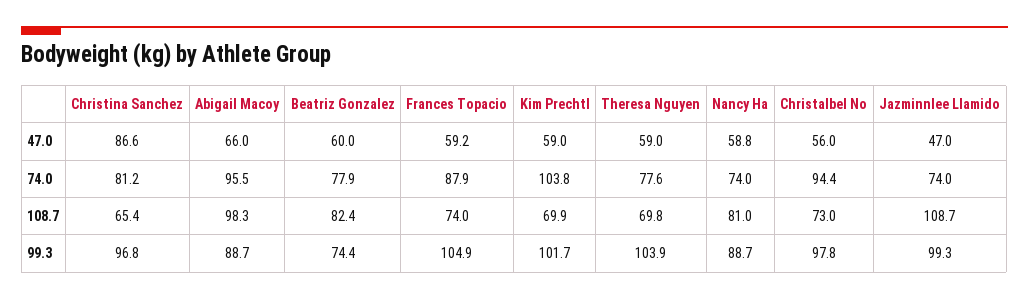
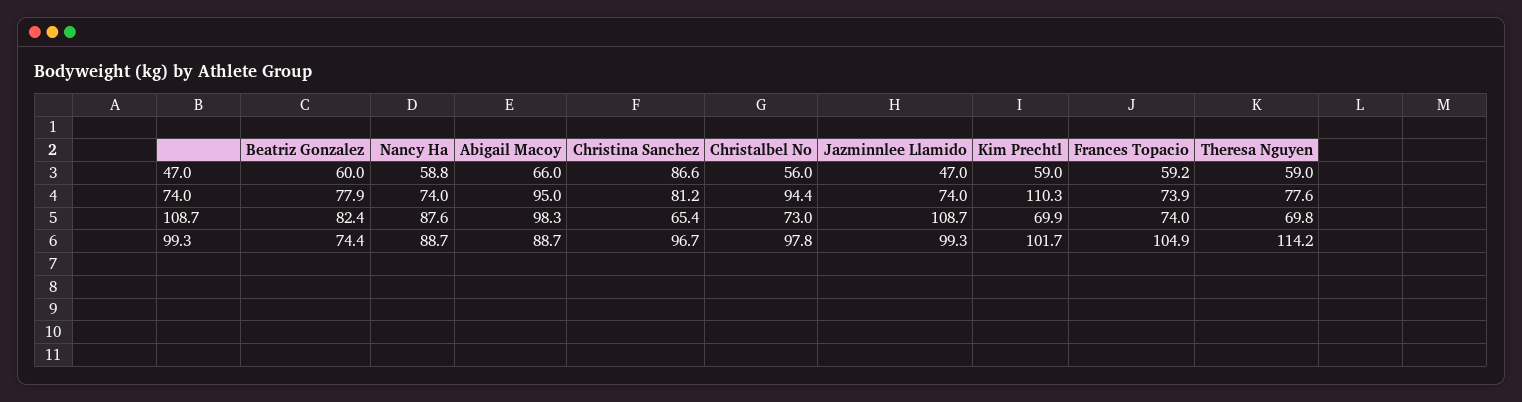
Abigail Macoy, 74.0: 95.5 -> 95
Frances Topacio, 74.0: 87.9 -> 73.9
Kim Prechtl, 74.0: 103.8 -> 110.3
Nancy Ha, 108.7: 81 -> 87.6
Christina Sanchez, 99.3: 96.8 -> 96.7
Theresa Nguyen, 99.3: 103.9 -> 114.2

